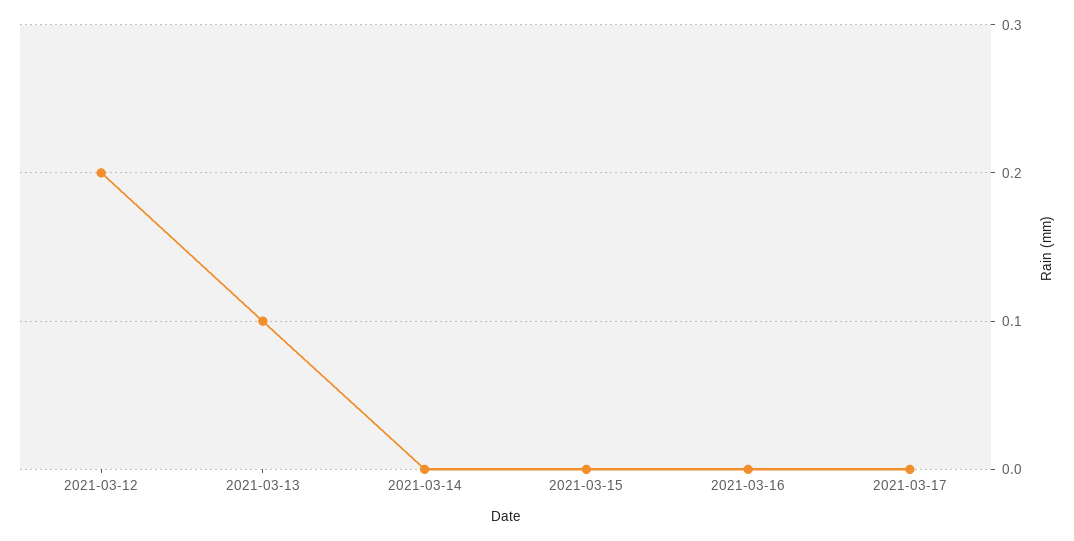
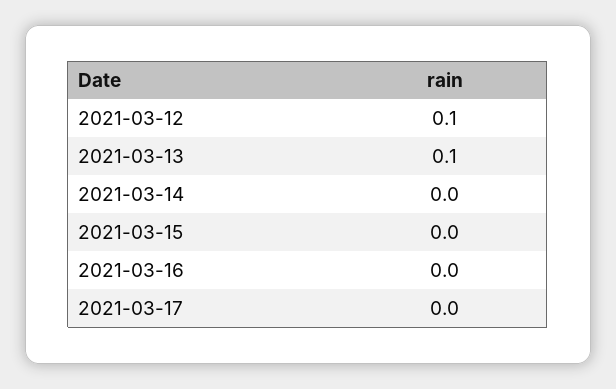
2021-03-12: 0.2 -> 0.1

